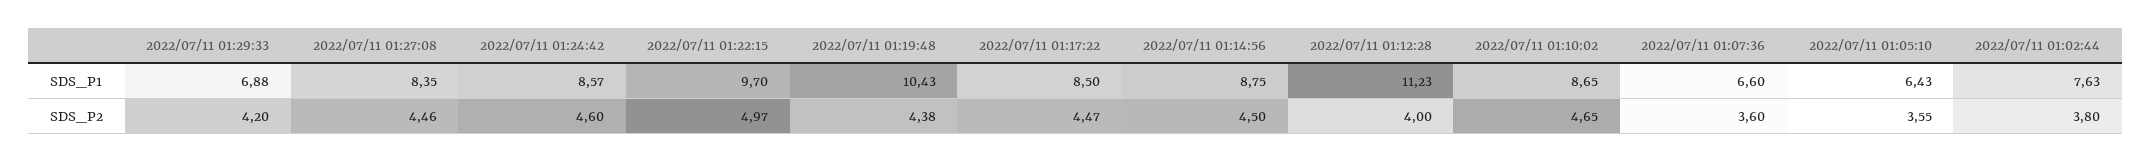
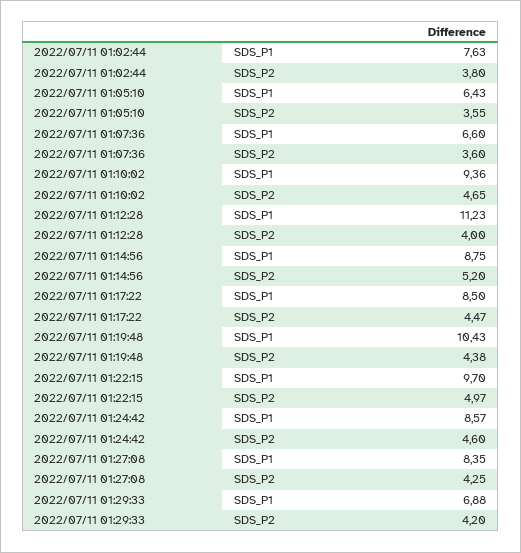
2022/07/11 01:10:02, SDS_P1: 8.65 -> 9.36
2022/07/11 01:27:08, SDS_P2: 4.46 -> 4.25
2022/07/11 01:14:56, SDS_P2: 4.5 -> 5.2

